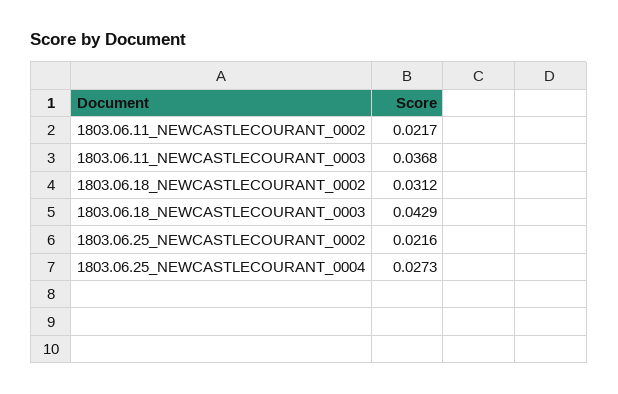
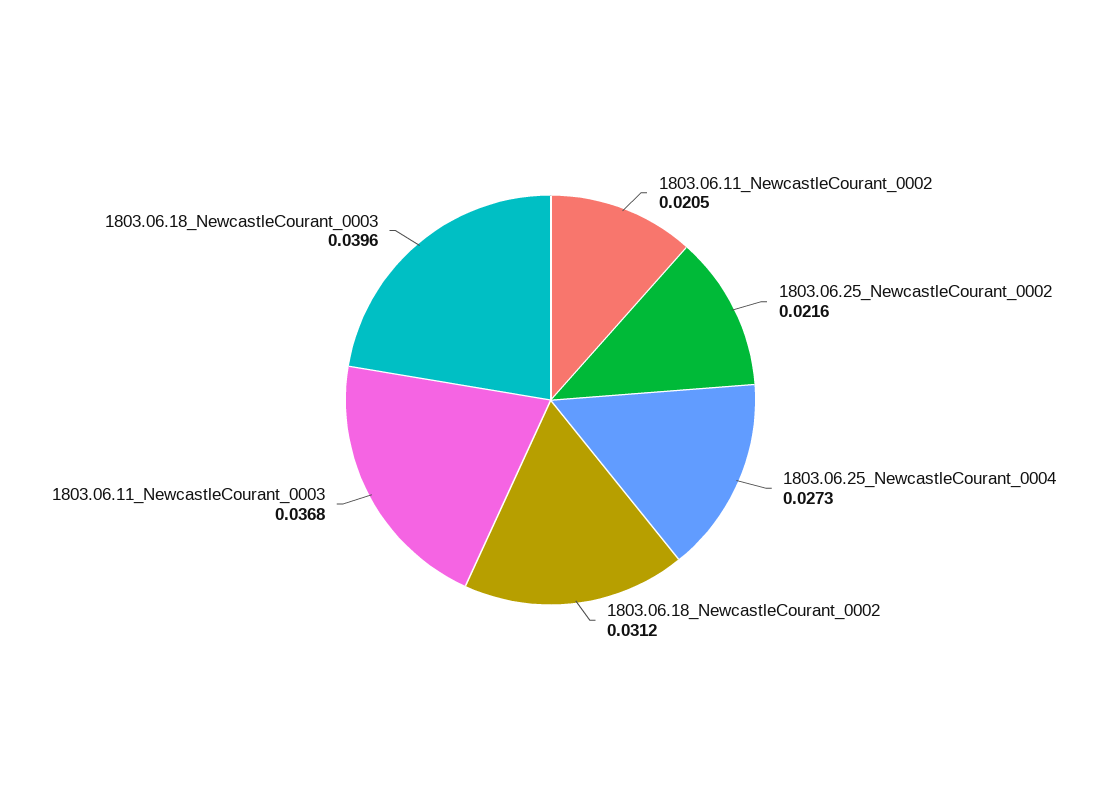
1803.06.11_NEWCASTLECOURANT_0002: 0.0217 -> 0.0205
1803.06.18_NEWCASTLECOURANT_0003: 0.0429 -> 0.0396

